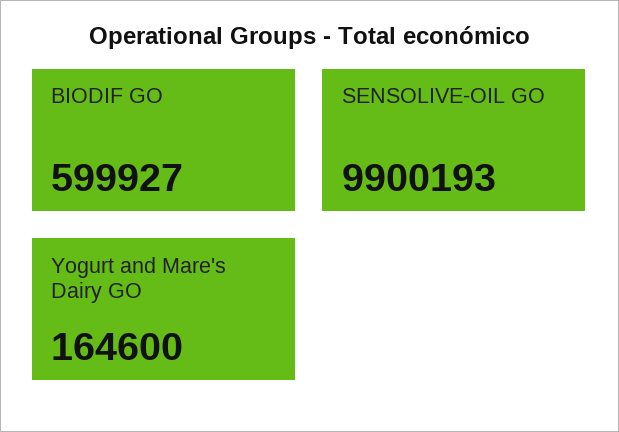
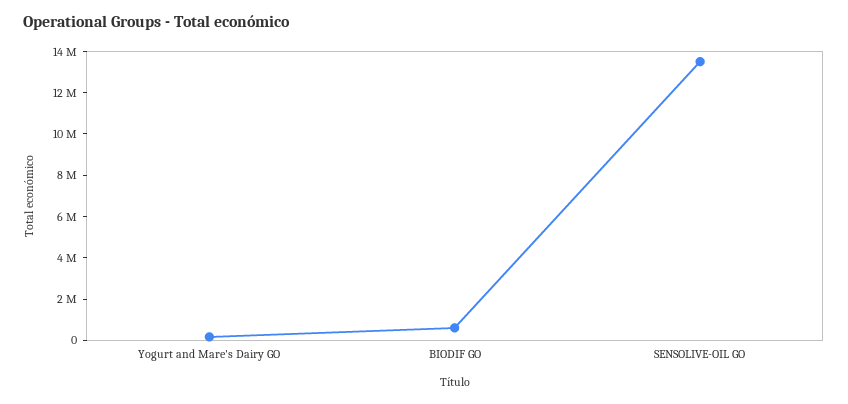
SENSOLIVE-OIL GO: 9900193 -> 13500000

